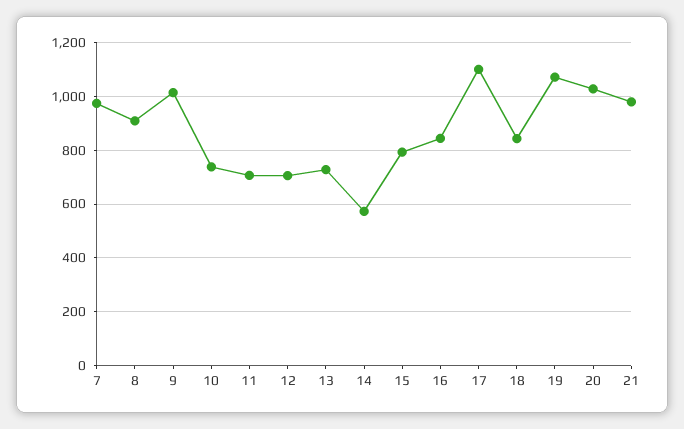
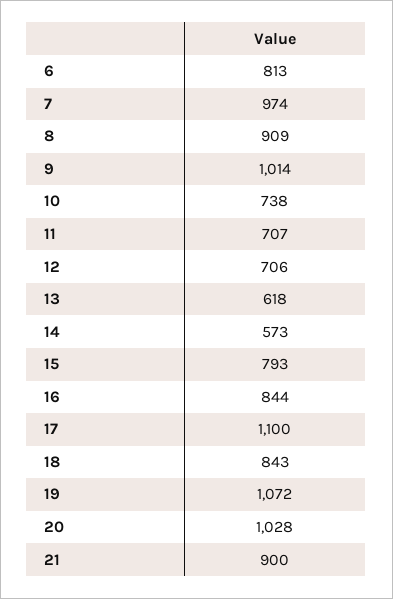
13: 725 -> 618
21: 975 -> 900
6: none -> 813

